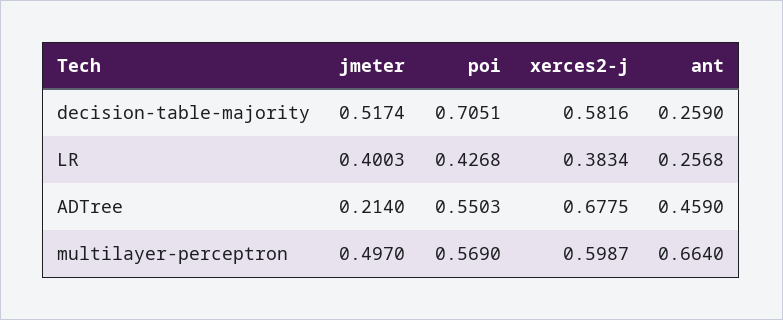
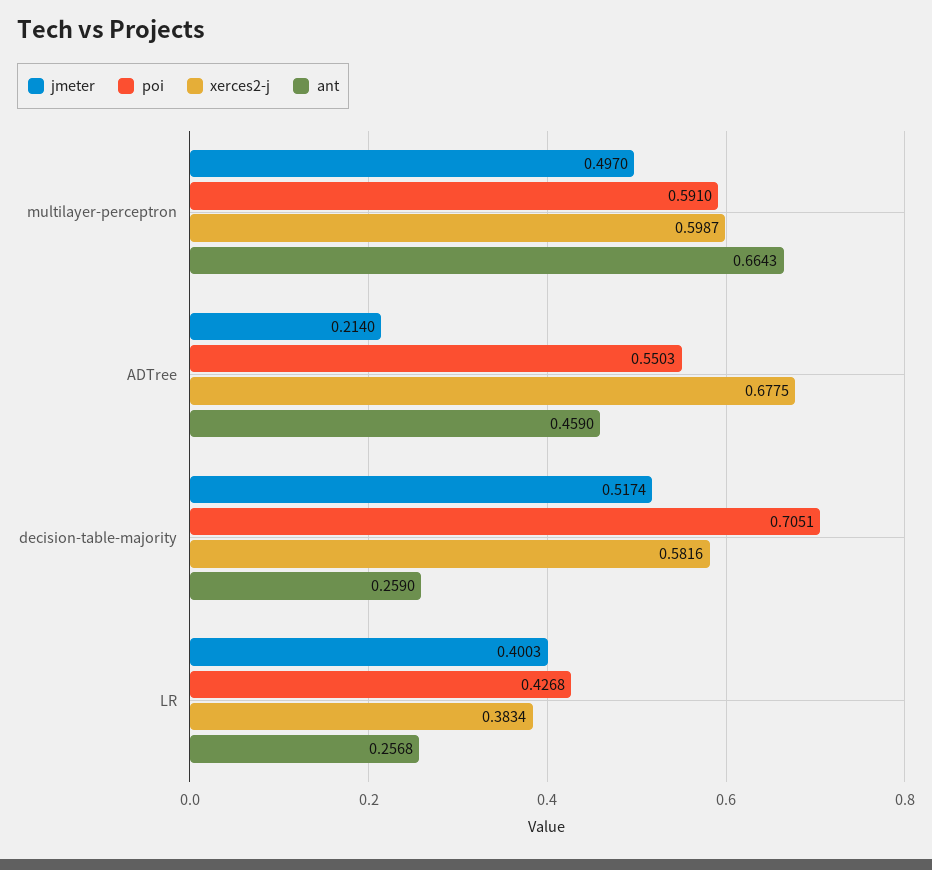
poi, multilayer-perceptron: 0.569 -> 0.591
ant, multilayer-perceptron: 0.664 -> 0.6643

